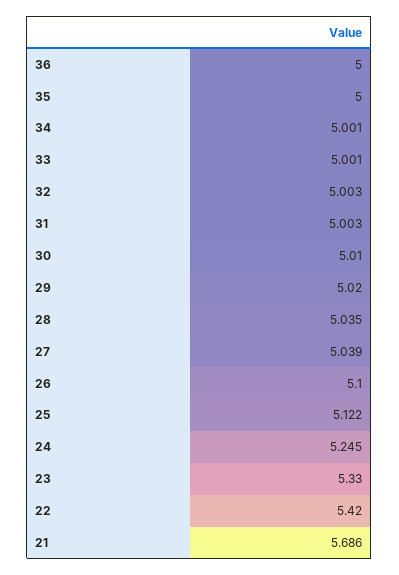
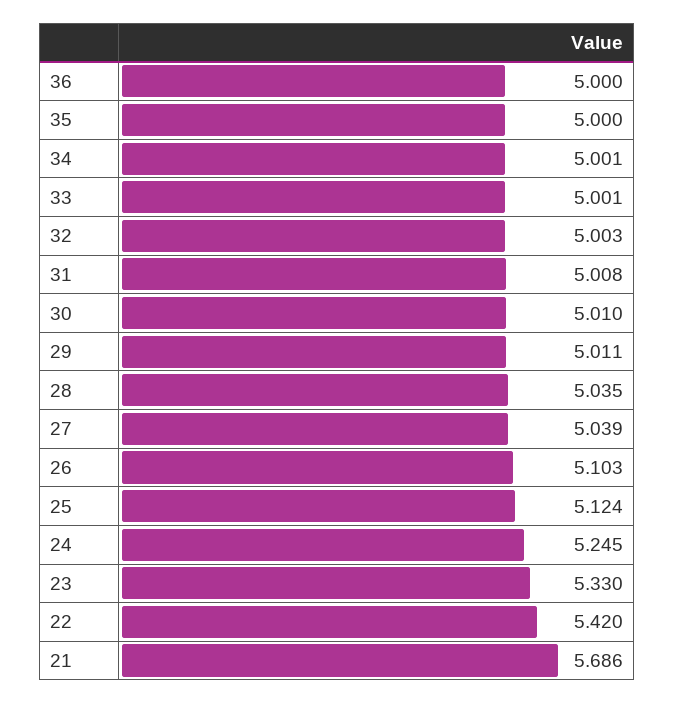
31: 5.003 -> 5.008
29: 5.02 -> 5.011
26: 5.1 -> 5.103
25: 5.122 -> 5.124

